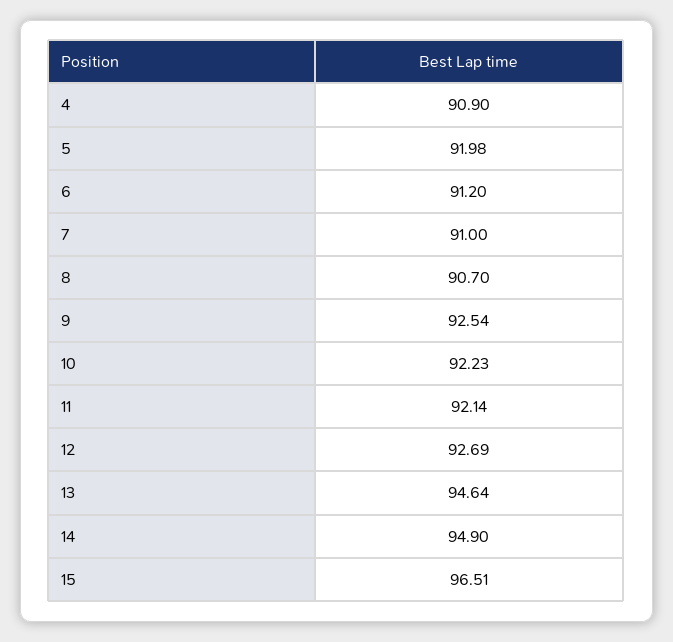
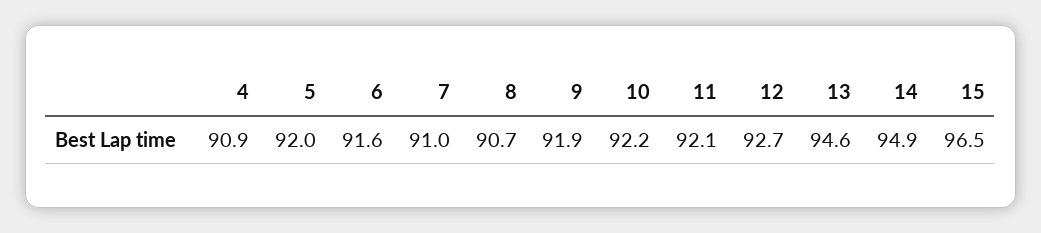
6: 91.2 -> 91.6
9: 92.54 -> 91.9

